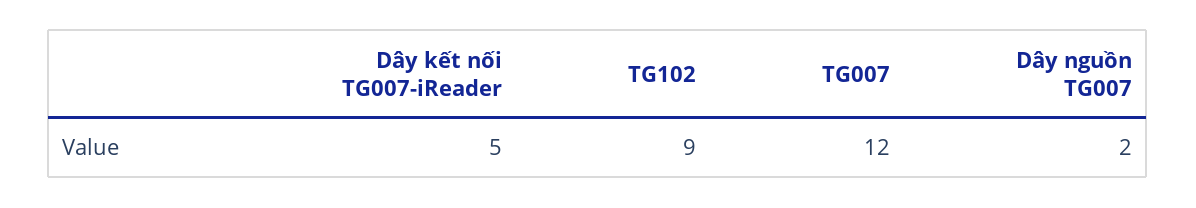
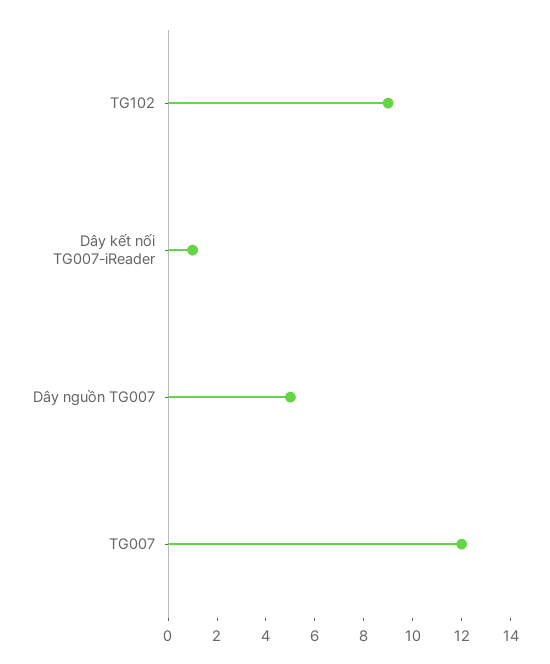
Dây kết nối TG007-iReader: 5 -> 1
Dây nguồn TG007: 2 -> 5

